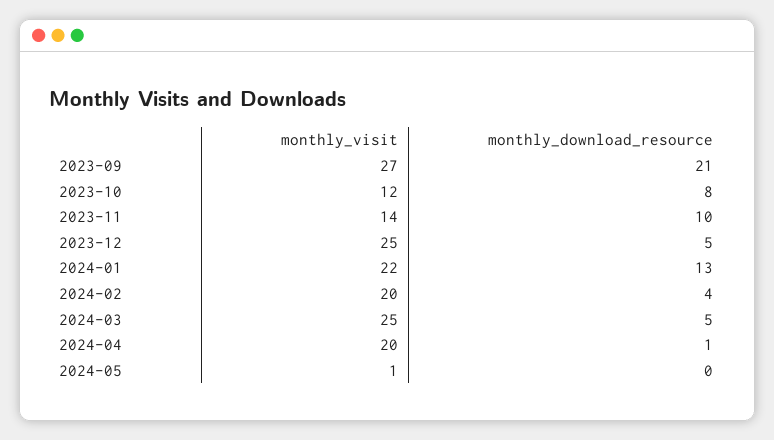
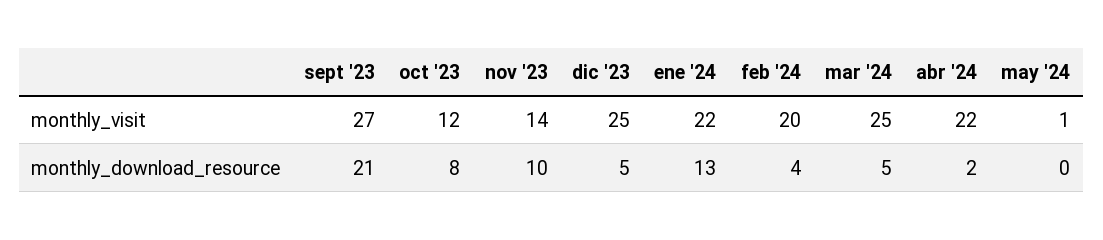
monthly_visit, 2024-04: 20 -> 22
monthly_download_resource, 2024-04: 1 -> 2

